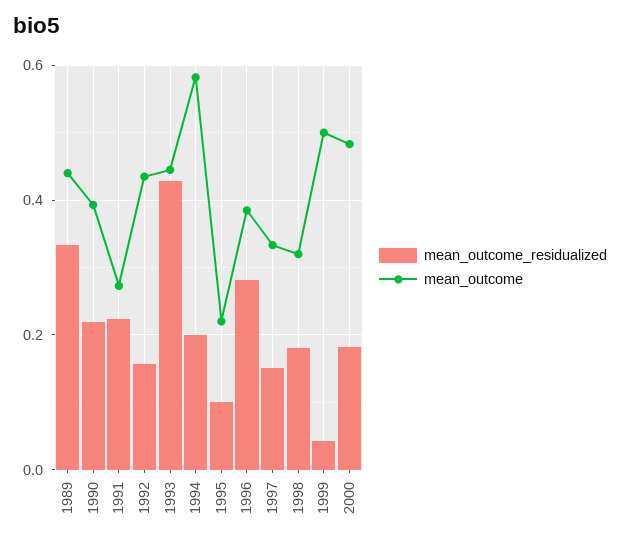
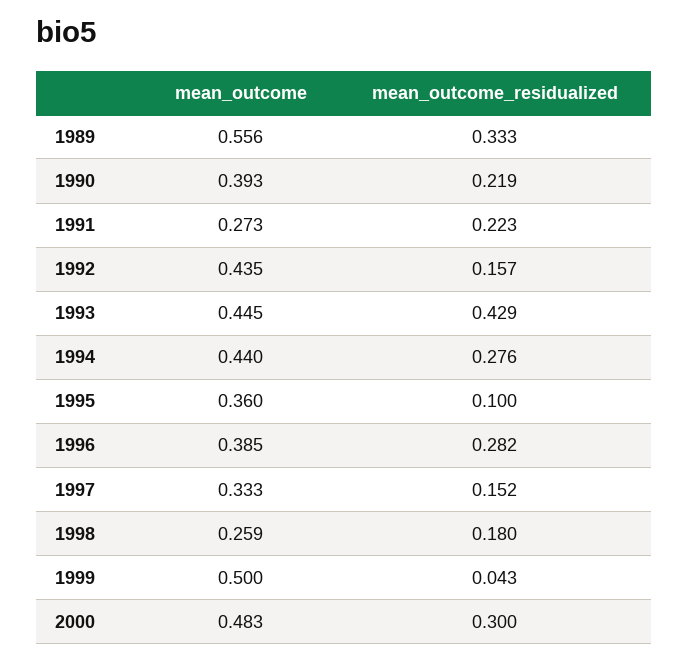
mean_outcome, 1989: 0.44 -> 0.556
mean_outcome_residualized, 1994: 0.2 -> 0.276
mean_outcome, 1994: 0.58 -> 0.44
mean_outcome, 1995: 0.22 -> 0.36
mean_outcome, 1998: 0.32 -> 0.259
mean_outcome_residualized, 2000: 0.18 -> 0.3

